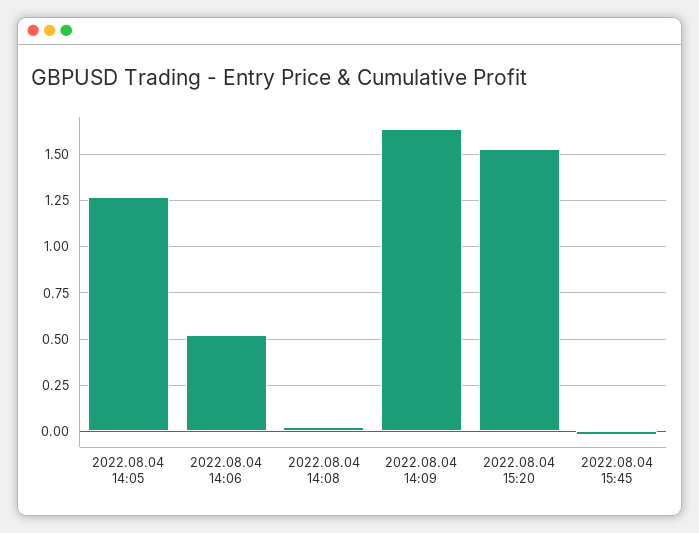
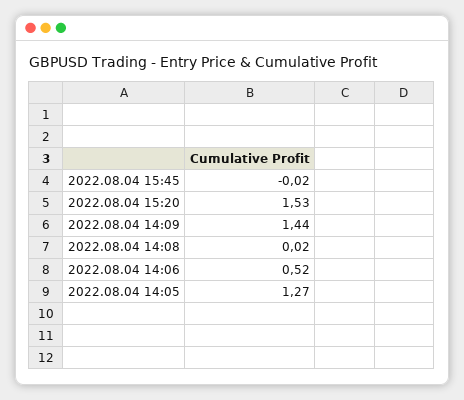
2022.08.04 14:09: 1.65 -> 1.44

